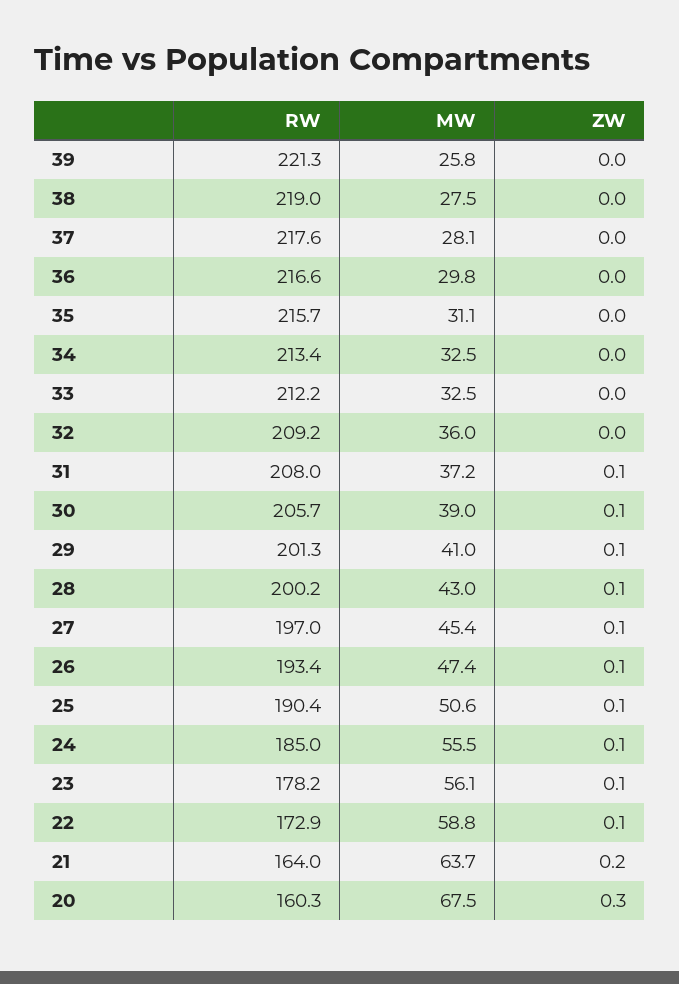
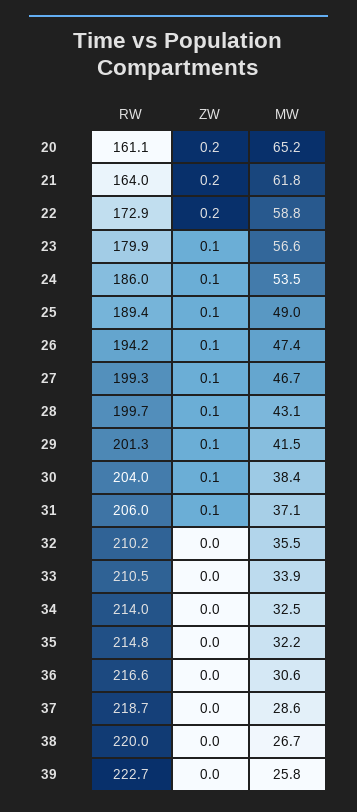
RW, 39: 221.3 -> 222.7
RW, 38: 219 -> 220
MW, 38: 27.5 -> 26.7
RW, 37: 217.6 -> 218.7
MW, 37: 28.1 -> 28.6
MW, 36: 29.8 -> 30.6
RW, 35: 215.7 -> 214.8
MW, 35: 31.1 -> 32.2
RW, 34: 213.4 -> 214
RW, 33: 212.2 -> 210.5
MW, 33: 32.5 -> 33.9
RW, 32: 209.2 -> 210.2
MW, 32: 36 -> 35.5
RW, 31: 208 -> 206
MW, 31: 37.2 -> 37.1
RW, 30: 205.7 -> 204
MW, 30: 39 -> 38.4
MW, 29: 41 -> 41.5
RW, 28: 200.2 -> 199.7
MW, 28: 43 -> 43.1
RW, 27: 197 -> 199.3
MW, 27: 45.4 -> 46.7
RW, 26: 193.4 -> 194.2
RW, 25: 190.4 -> 189.4
MW, 25: 50.6 -> 49
RW, 24: 185 -> 186
MW, 24: 55.5 -> 53.5
RW, 23: 178.2 -> 179.9
MW, 23: 56.1 -> 56.6
ZW, 22: 0.1 -> 0.2
MW, 21: 63.7 -> 61.8
RW, 20: 160.3 -> 161.1
MW, 20: 67.5 -> 65.2
ZW, 20: 0.3 -> 0.2

